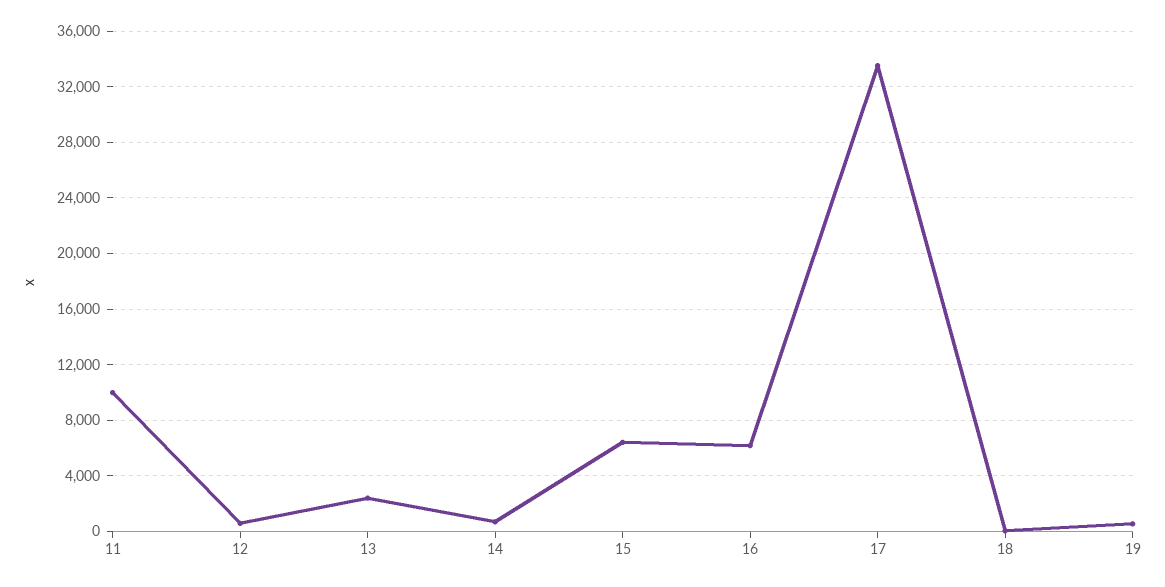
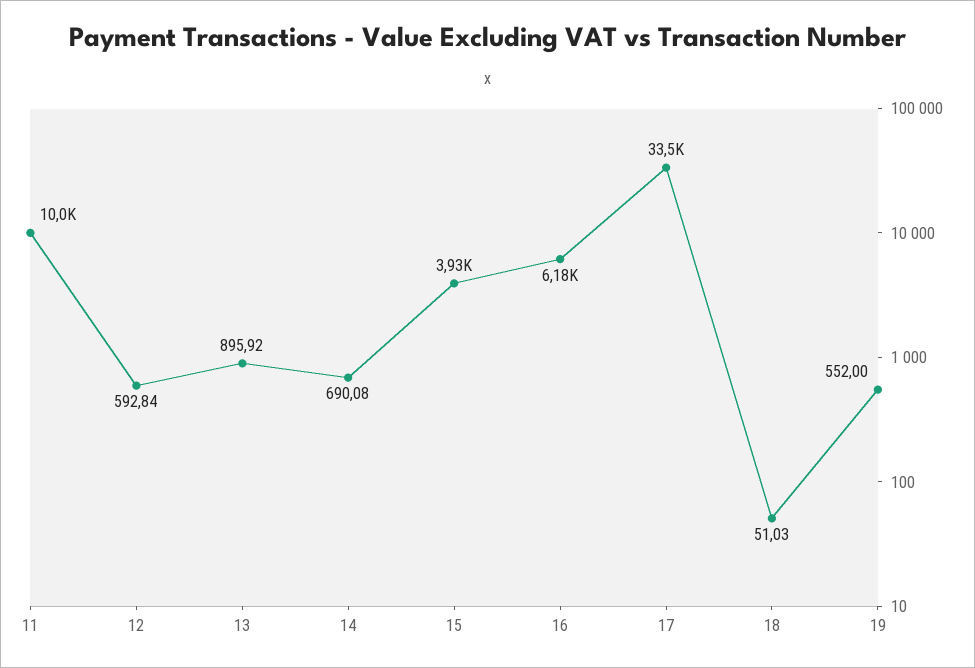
13: 2500 -> 895.92
15: 6500 -> 3930

